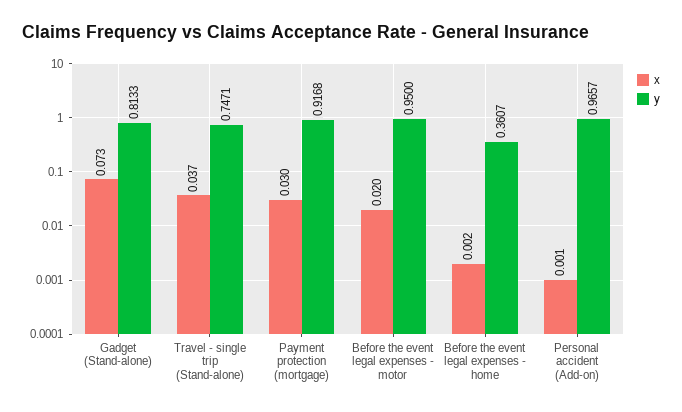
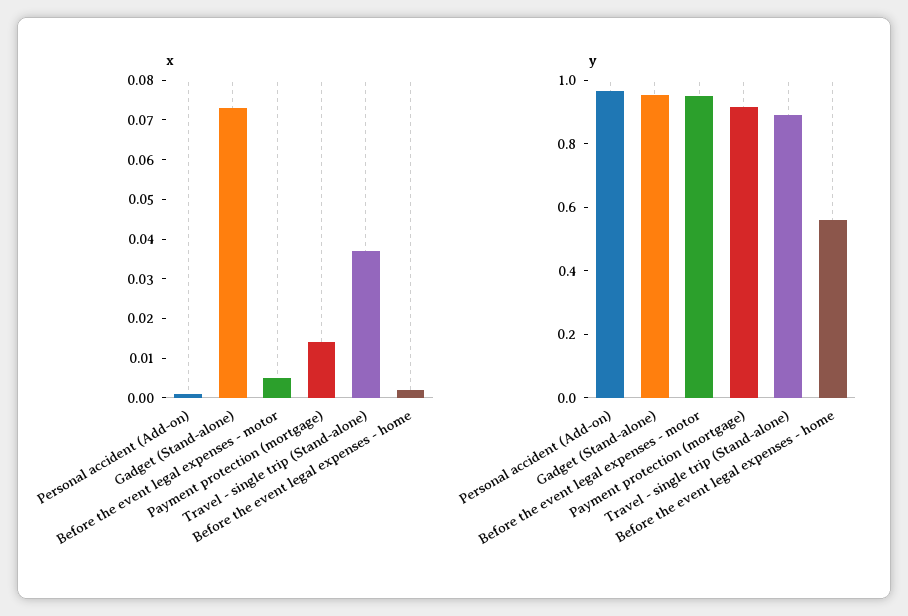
y, Gadget (Stand-alone): 0.8133 -> 0.95
y, Travel - single trip (Stand-alone): 0.7471 -> 0.9
x, Payment protection (mortgage): 0.03 -> 0.015
x, Before the event legal expenses - motor: 0.02 -> 0.005
y, Before the event legal expenses - home: 0.3607 -> 0.55

